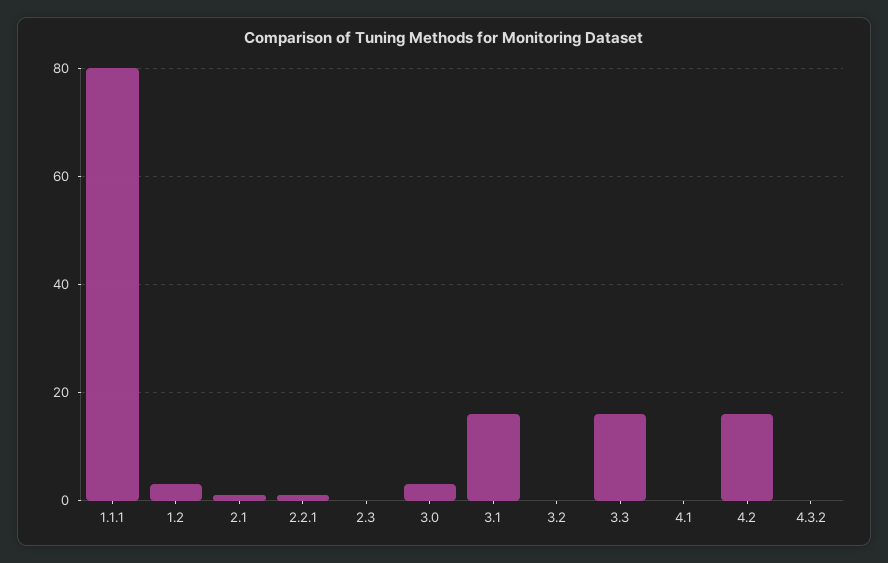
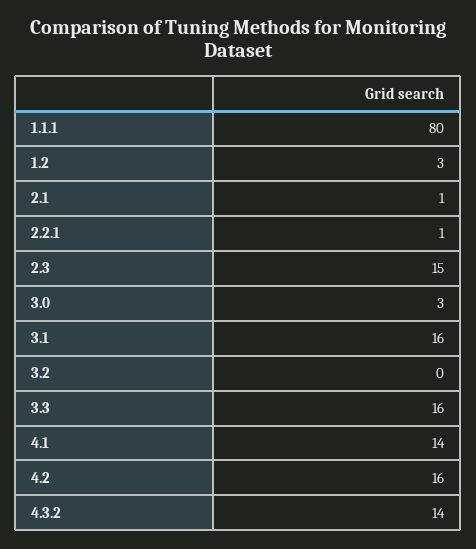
2.3: 0 -> 15
4.1: 0 -> 14
4.3.2: 0 -> 14

